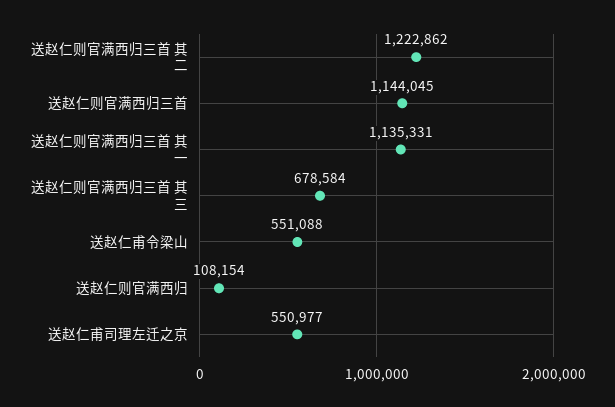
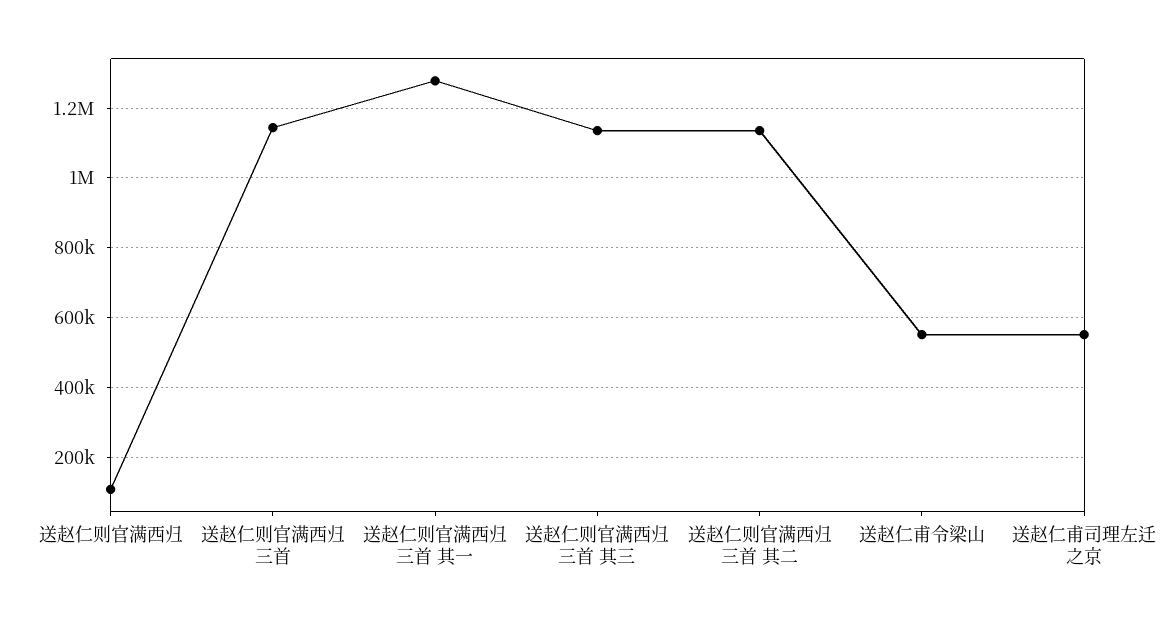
送赵仁则官满西归三首 其二: 1222862 -> 1140000
送赵仁则官满西归三首 其一: 1135331 -> 1280000
送赵仁则官满西归三首 其三: 678584 -> 1140000

